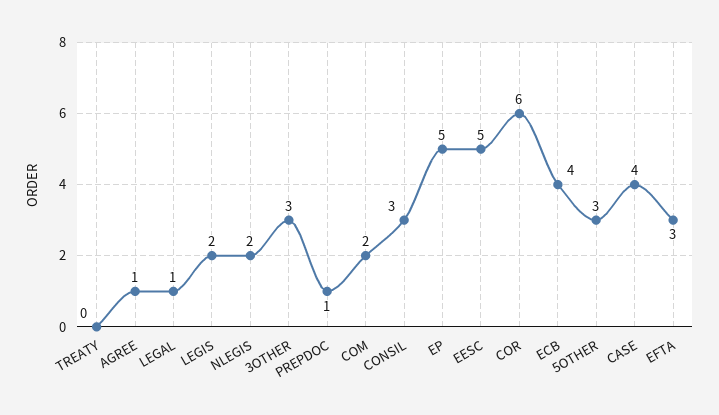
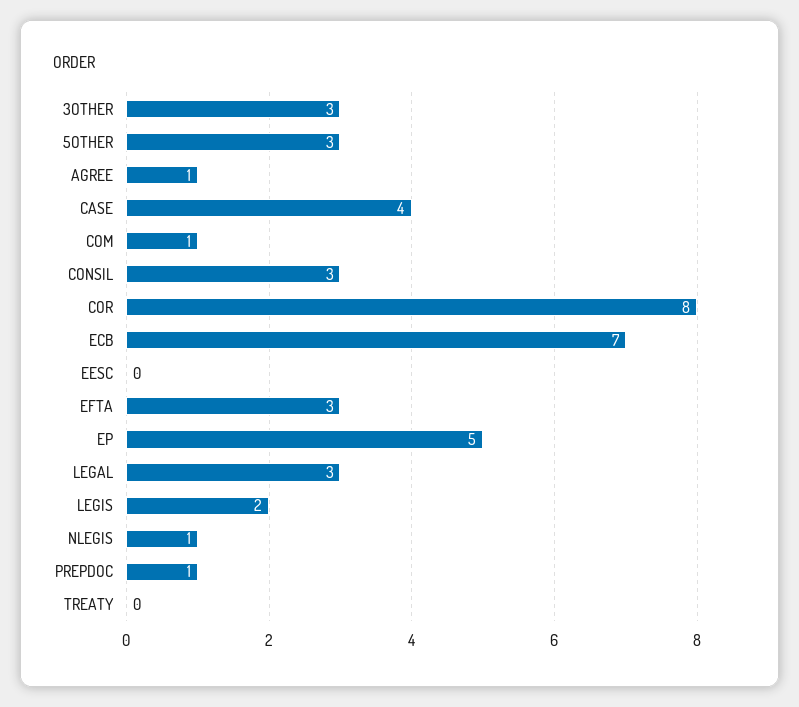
LEGAL: 1 -> 3
NLEGIS: 2 -> 1
COM: 2 -> 1
EESC: 5 -> 0
COR: 6 -> 8
ECB: 4 -> 7

